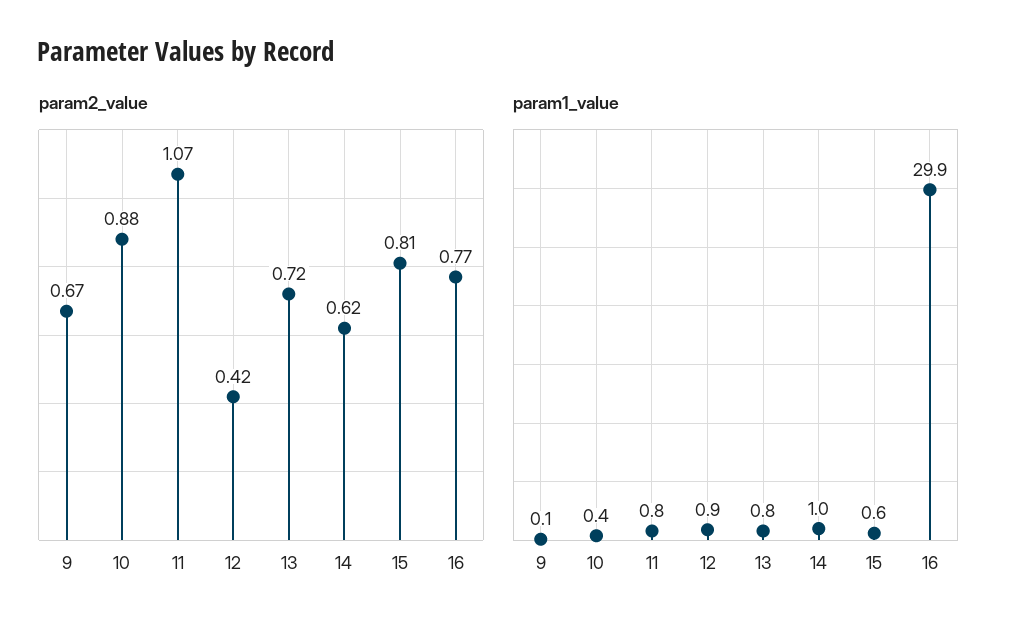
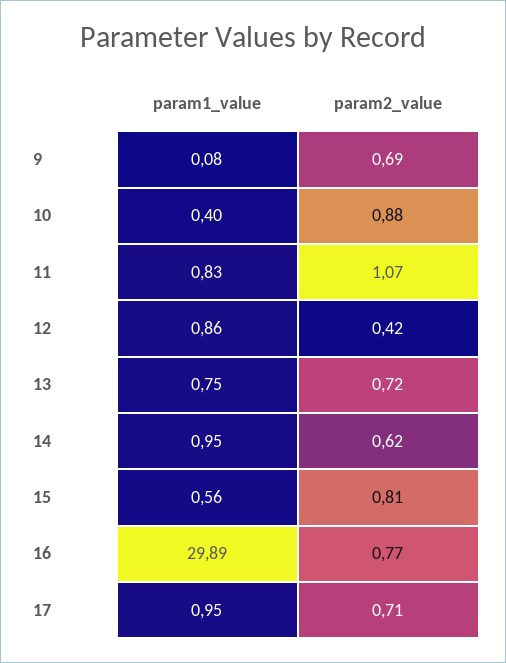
param2_value, 9: 0.67 -> 0.69
param1_value, 17: none -> 0.95
param2_value, 17: none -> 0.71

